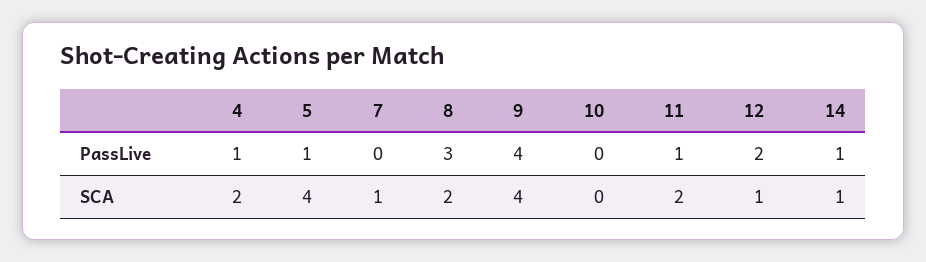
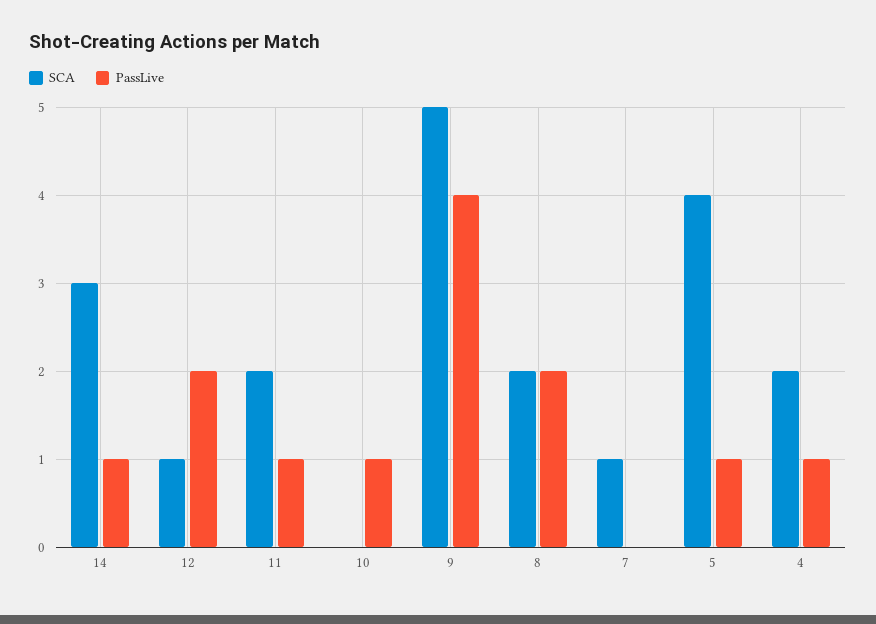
PassLive, 8: 3 -> 2
PassLive, 10: 0 -> 1
SCA, 9: 4 -> 5
SCA, 14: 1 -> 3

